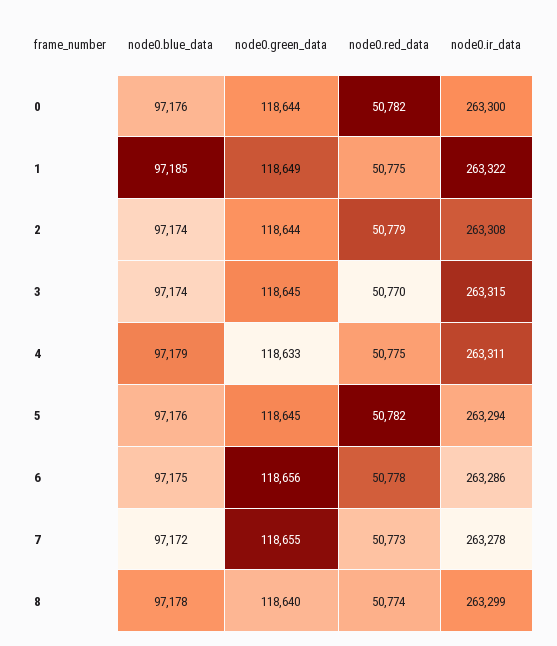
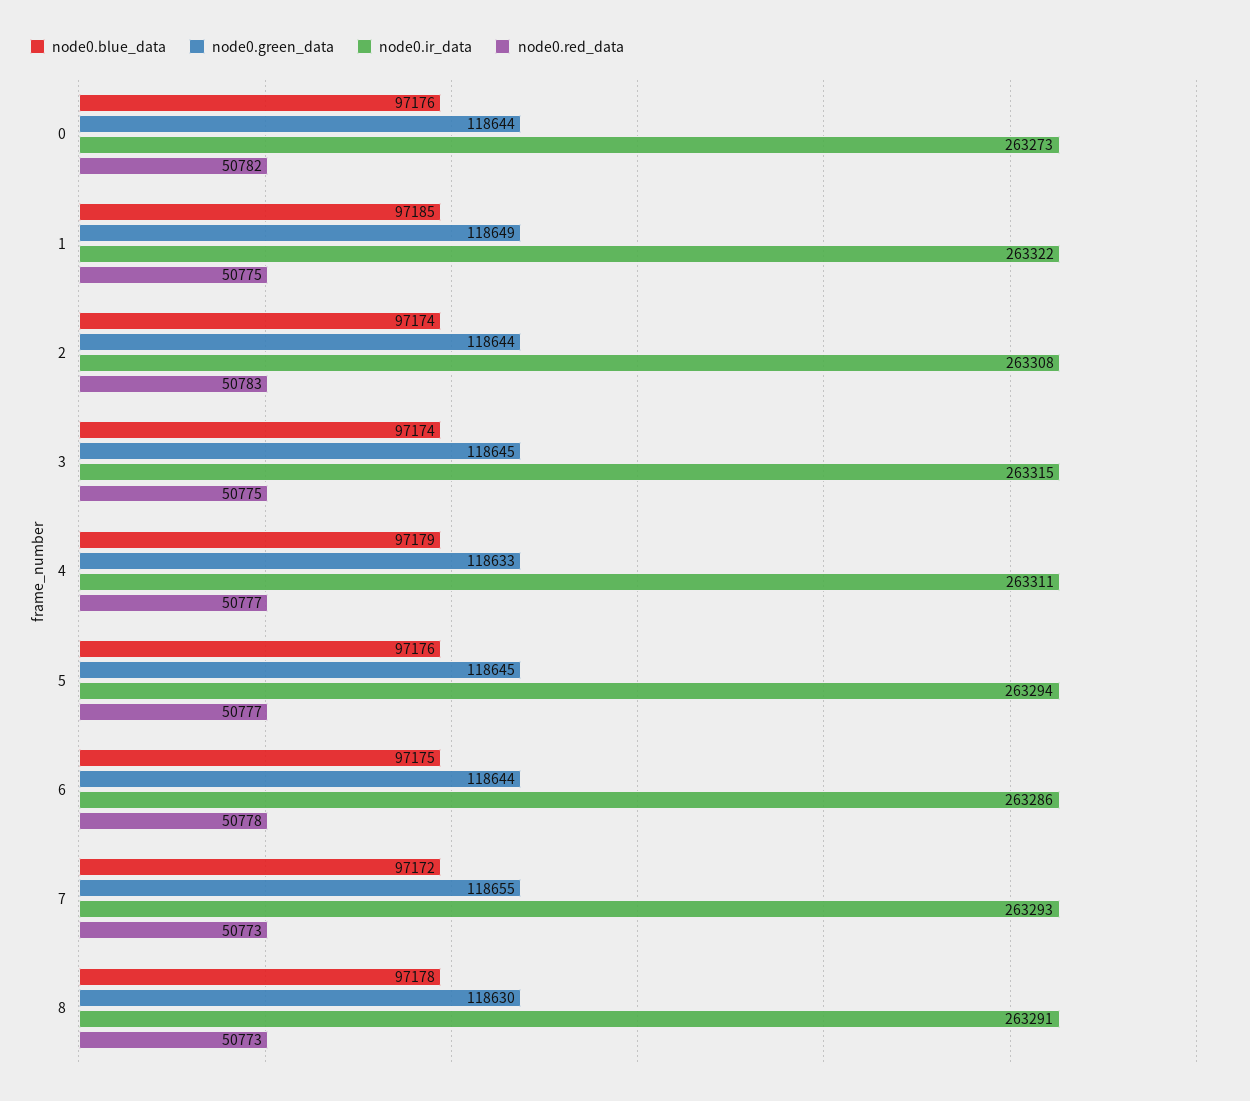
node0.ir_data, 0: 263300 -> 263273
node0.red_data, 2: 50779 -> 50783
node0.red_data, 3: 50770 -> 50775
node0.red_data, 4: 50775 -> 50777
node0.red_data, 5: 50782 -> 50777
node0.green_data, 6: 118656 -> 118644
node0.ir_data, 7: 263278 -> 263293
node0.green_data, 8: 118640 -> 118630
node0.red_data, 8: 50774 -> 50773
node0.ir_data, 8: 263299 -> 263291

